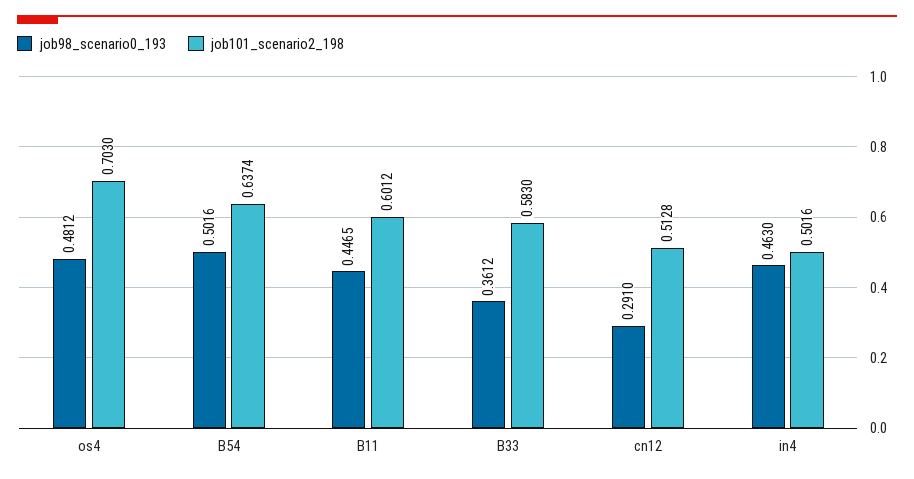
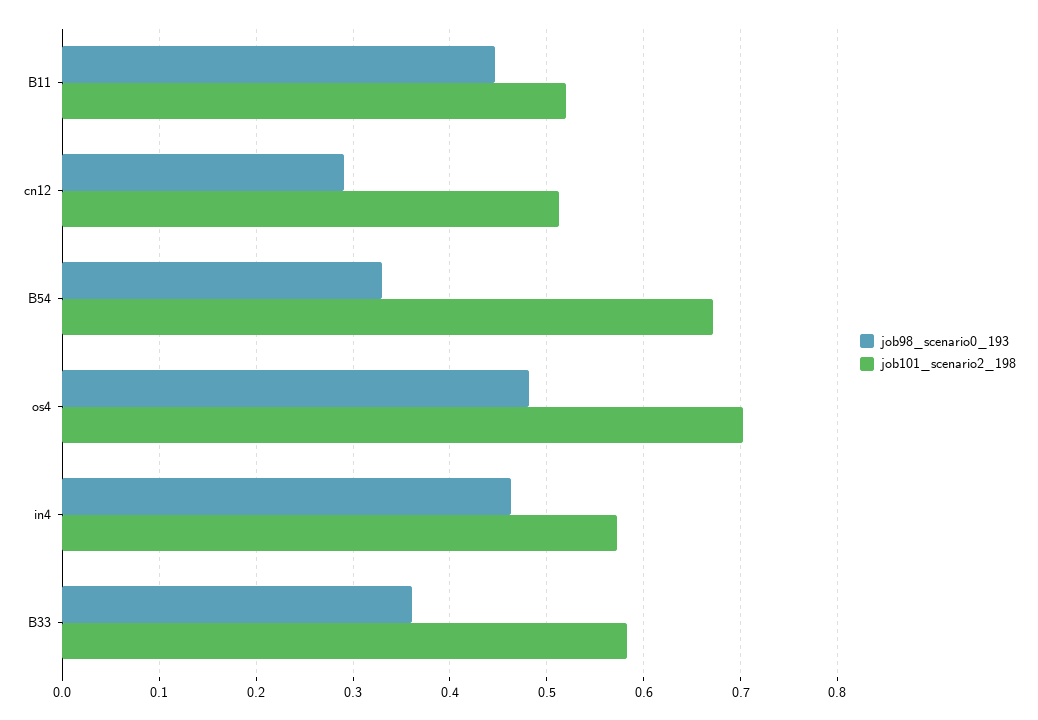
job98_scenario0_193, B54: 0.5016 -> 0.33
job101_scenario2_198, B54: 0.6374 -> 0.67
job101_scenario2_198, B11: 0.6012 -> 0.52
job101_scenario2_198, in4: 0.5016 -> 0.57

